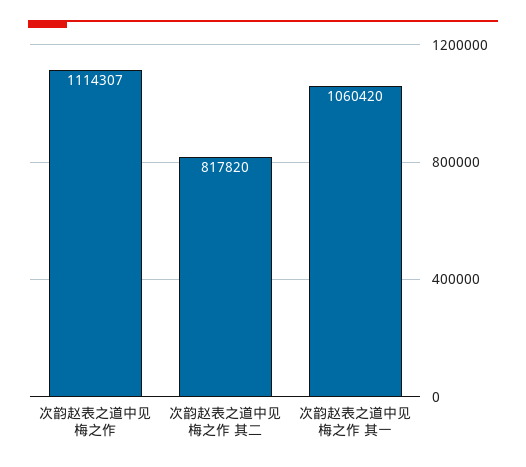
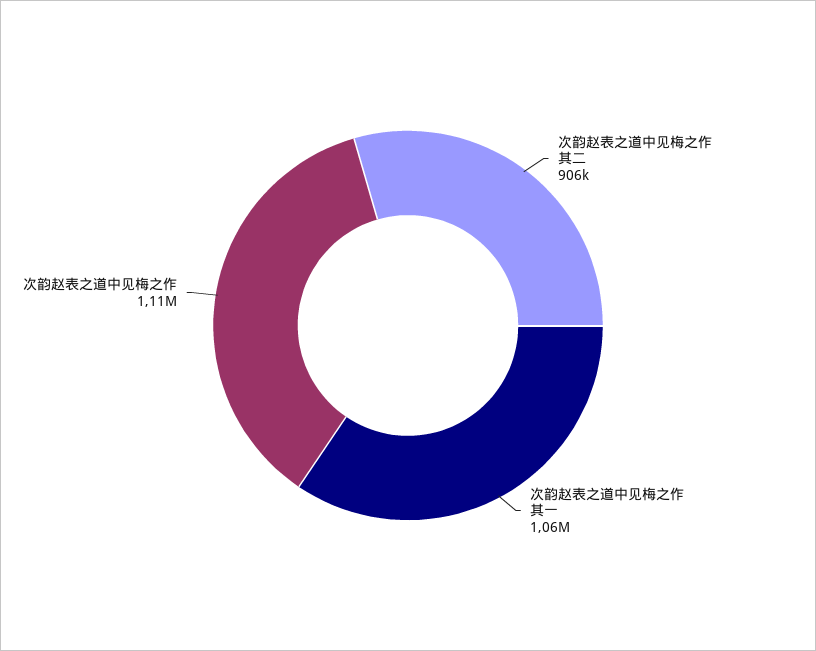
次韵赵表之道中见梅之作 其二: 817820 -> 906000

